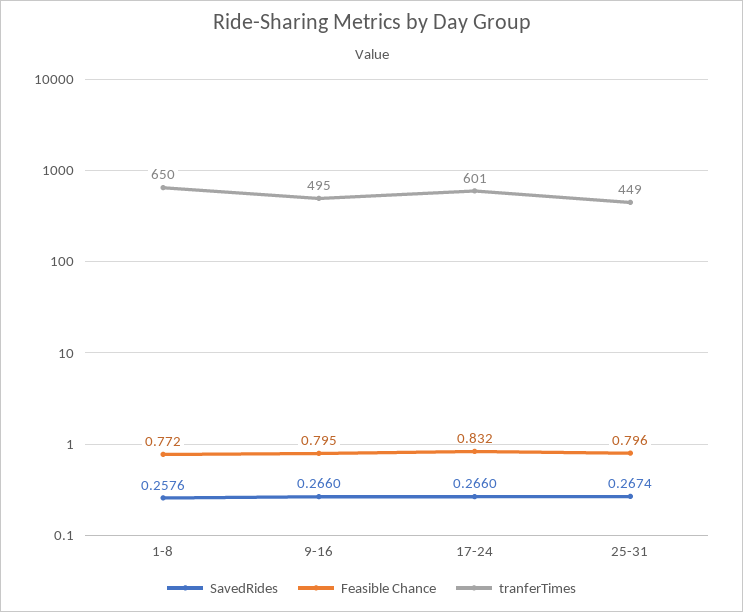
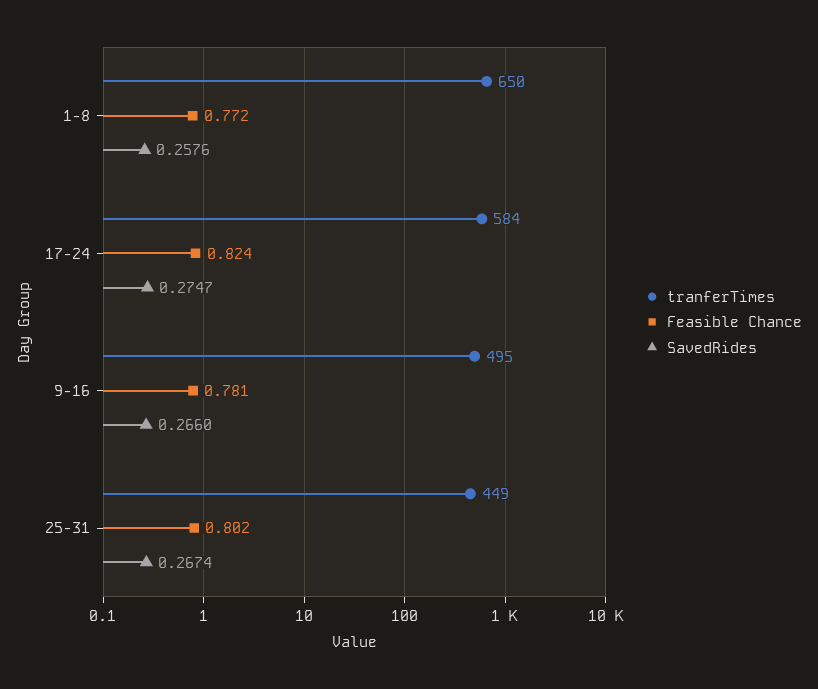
Feasible Chance, 9-16: 0.795 -> 0.781
SavedRides, 17-24: 0.266 -> 0.2747
Feasible Chance, 17-24: 0.832 -> 0.824
tranferTimes, 17-24: 601 -> 584
Feasible Chance, 25-31: 0.796 -> 0.802

